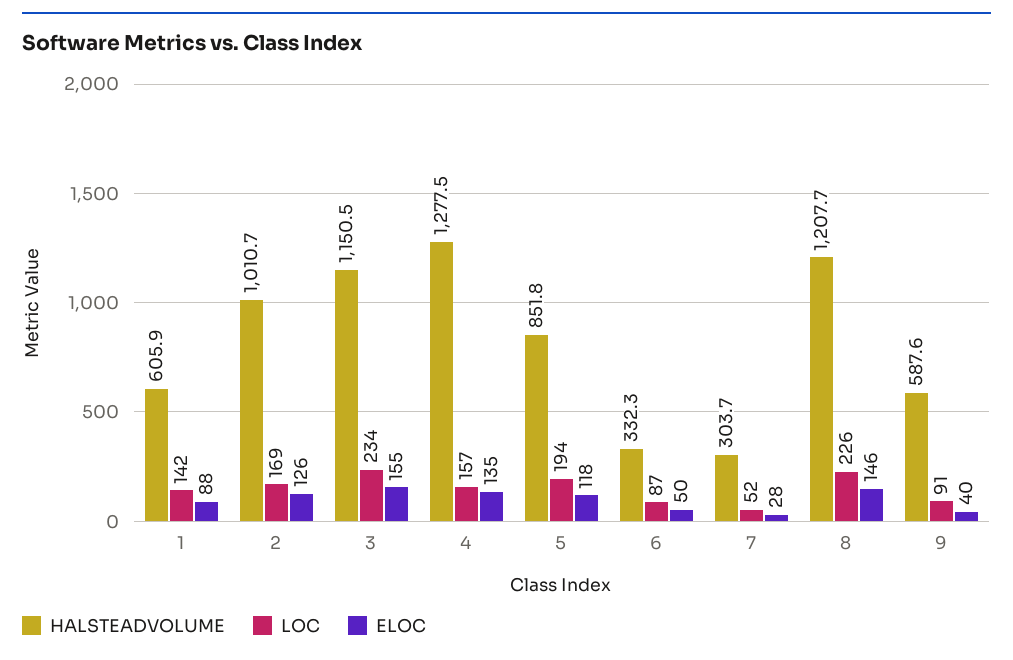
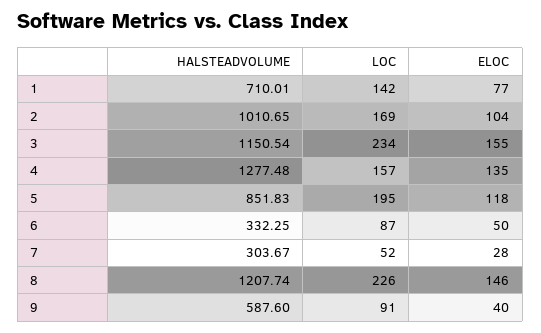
HALSTEADVOLUME, 1: 605.9 -> 710.01
ELOC, 1: 88 -> 77
ELOC, 2: 126 -> 104
LOC, 5: 194 -> 195

